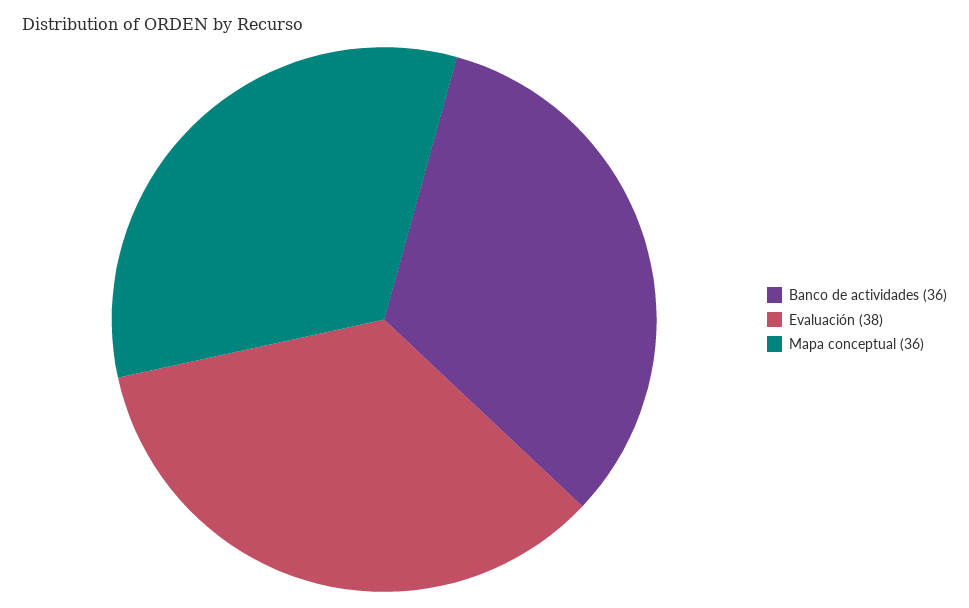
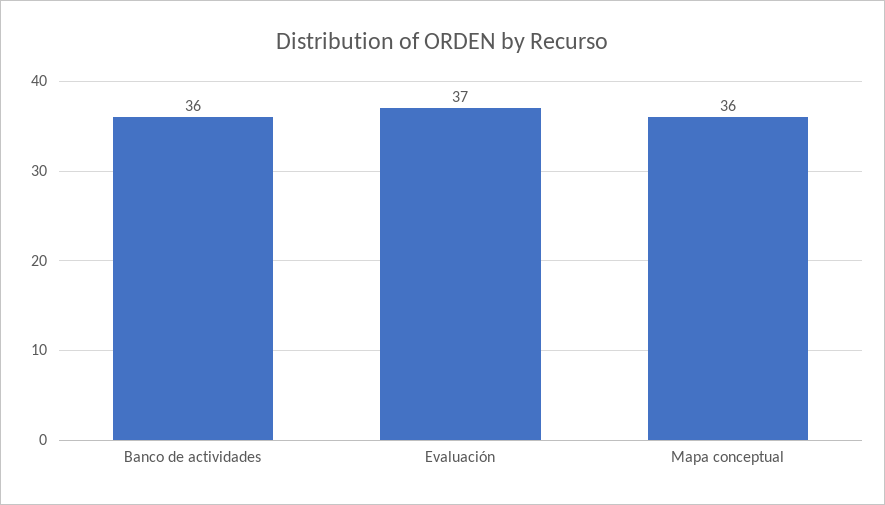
Evaluación: 38 -> 37

